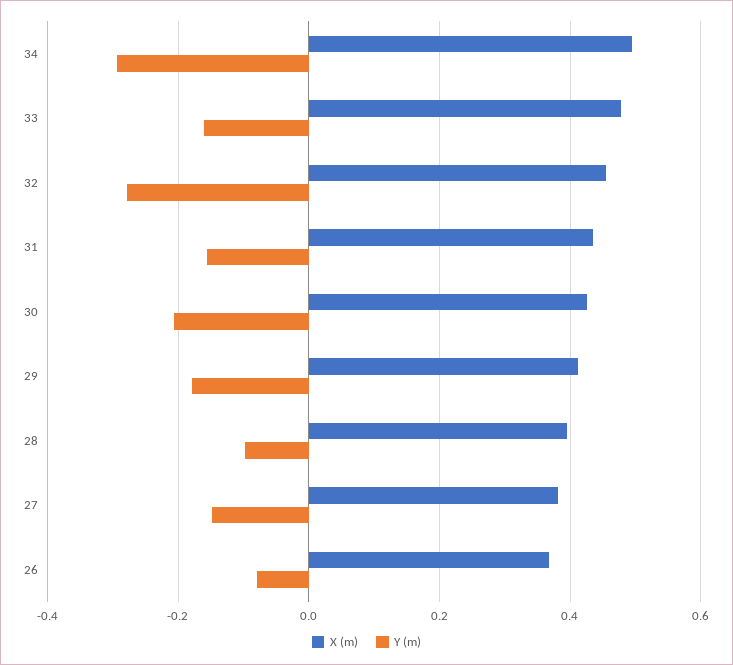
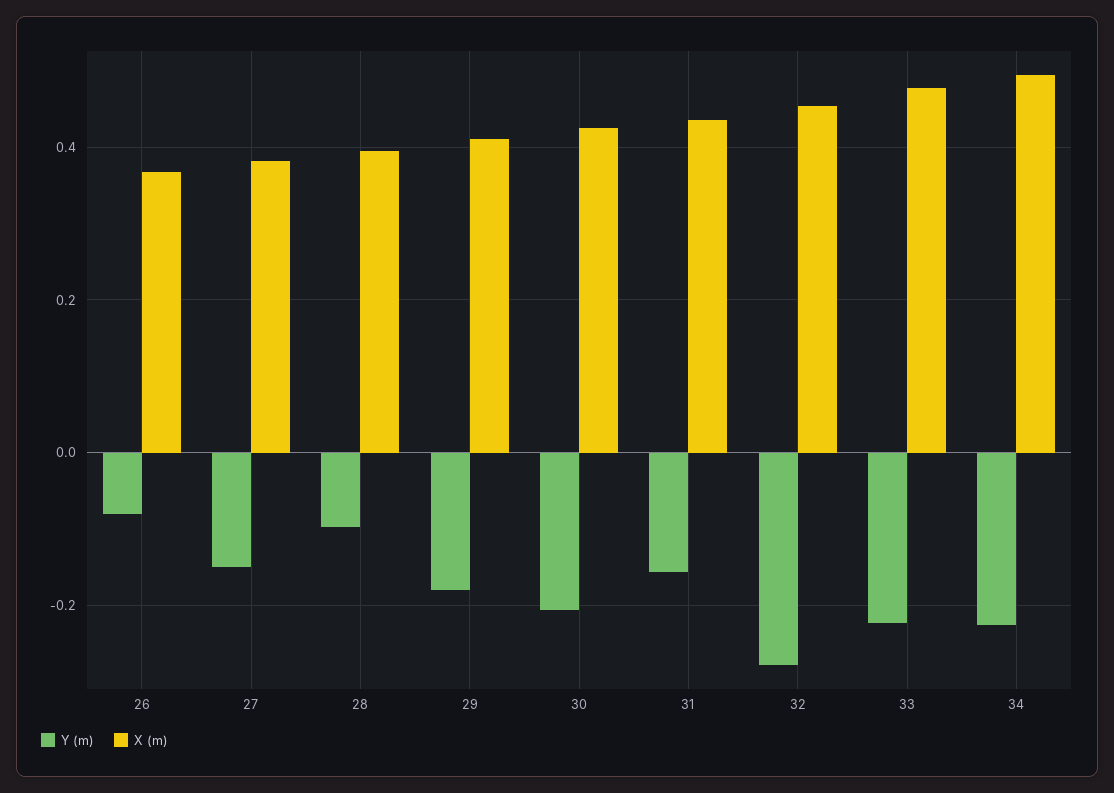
Y (m), 34: -0.3 -> -0.22
Y (m), 33: -0.16 -> -0.22

